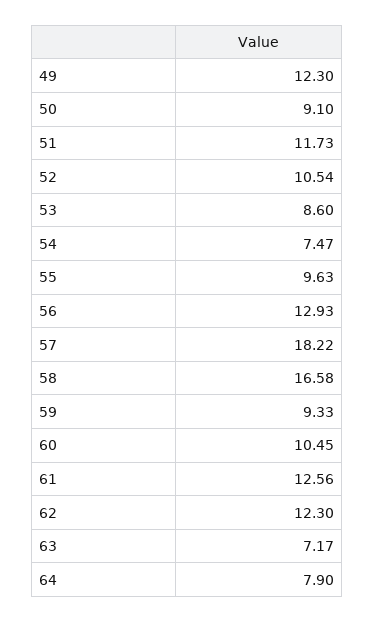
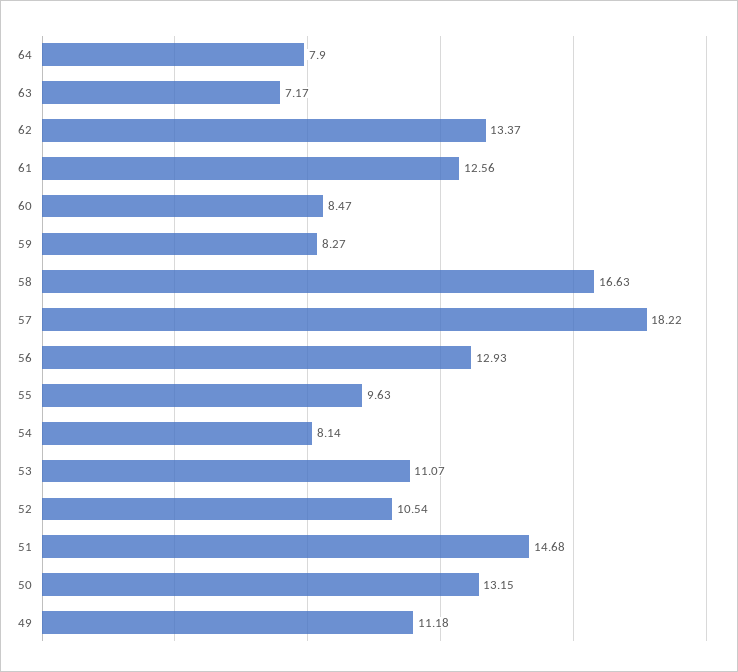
49: 12.3 -> 11.18
50: 9.1 -> 13.15
51: 11.73 -> 14.68
53: 8.6 -> 11.07
54: 7.47 -> 8.14
58: 16.58 -> 16.63
59: 9.33 -> 8.27
60: 10.45 -> 8.47
62: 12.3 -> 13.37

